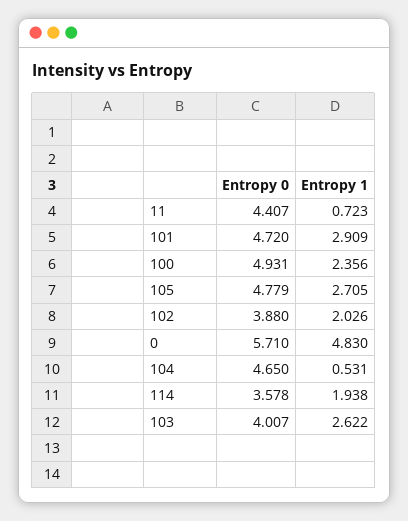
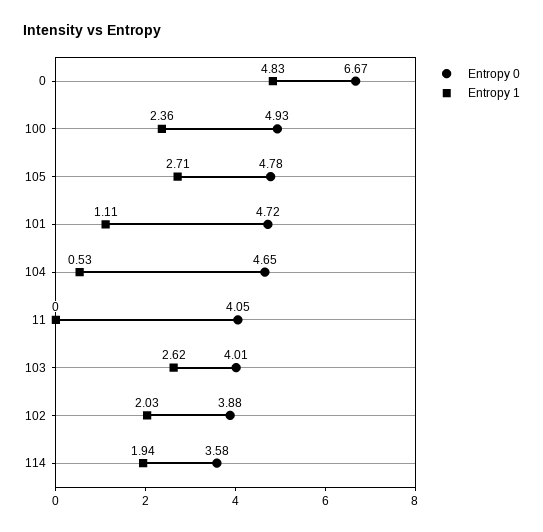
Entropy 0, 11: 4.407 -> 4.05
Entropy 1, 11: 0.723 -> 0
Entropy 1, 101: 2.909 -> 1.11
Entropy 0, 0: 5.71 -> 6.67

